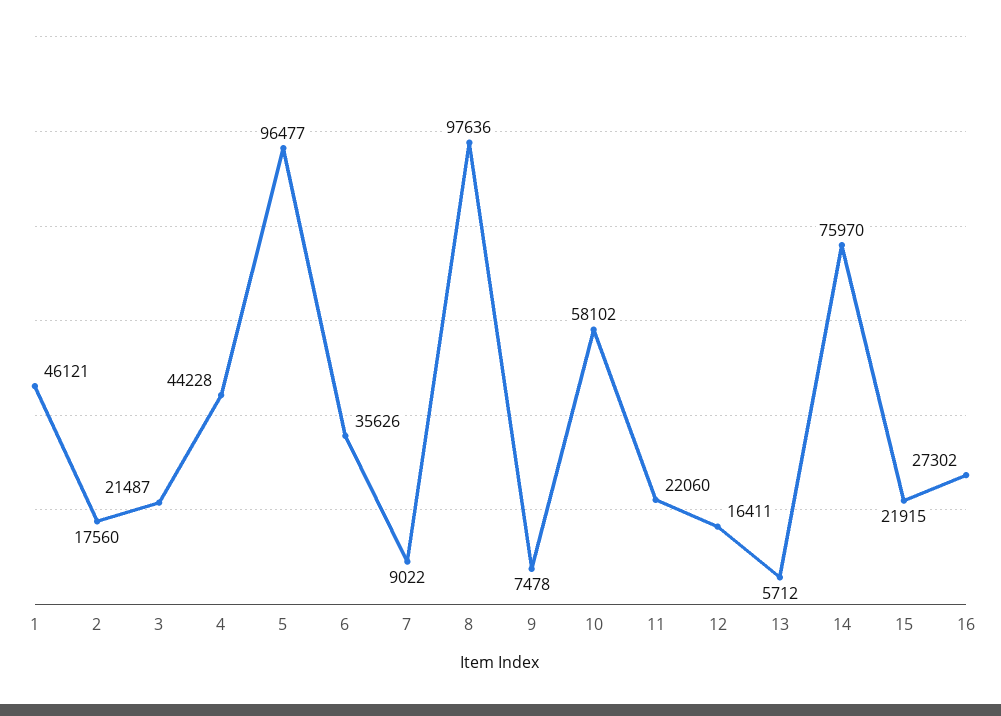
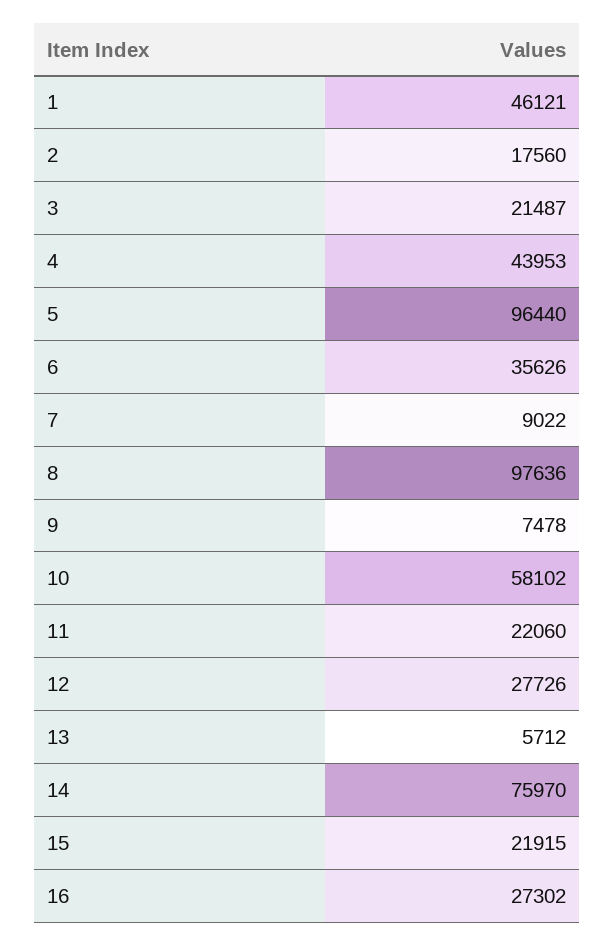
4: 44228 -> 43953
5: 96477 -> 96440
12: 16411 -> 27726

